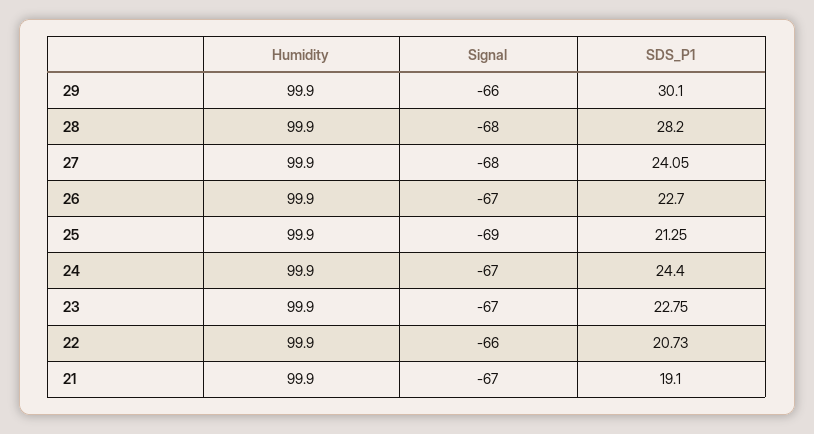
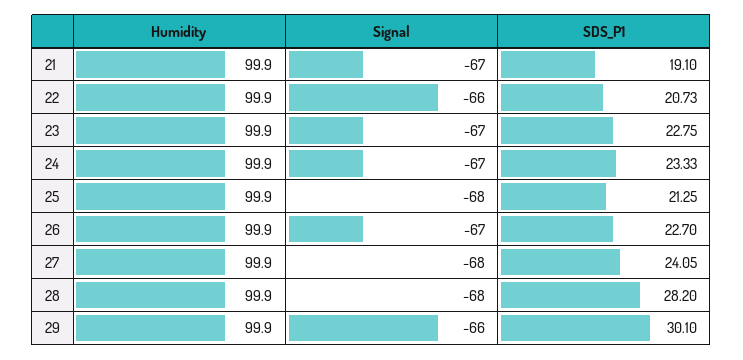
Signal, 25: -69 -> -68
SDS_P1, 24: 24.4 -> 23.33

